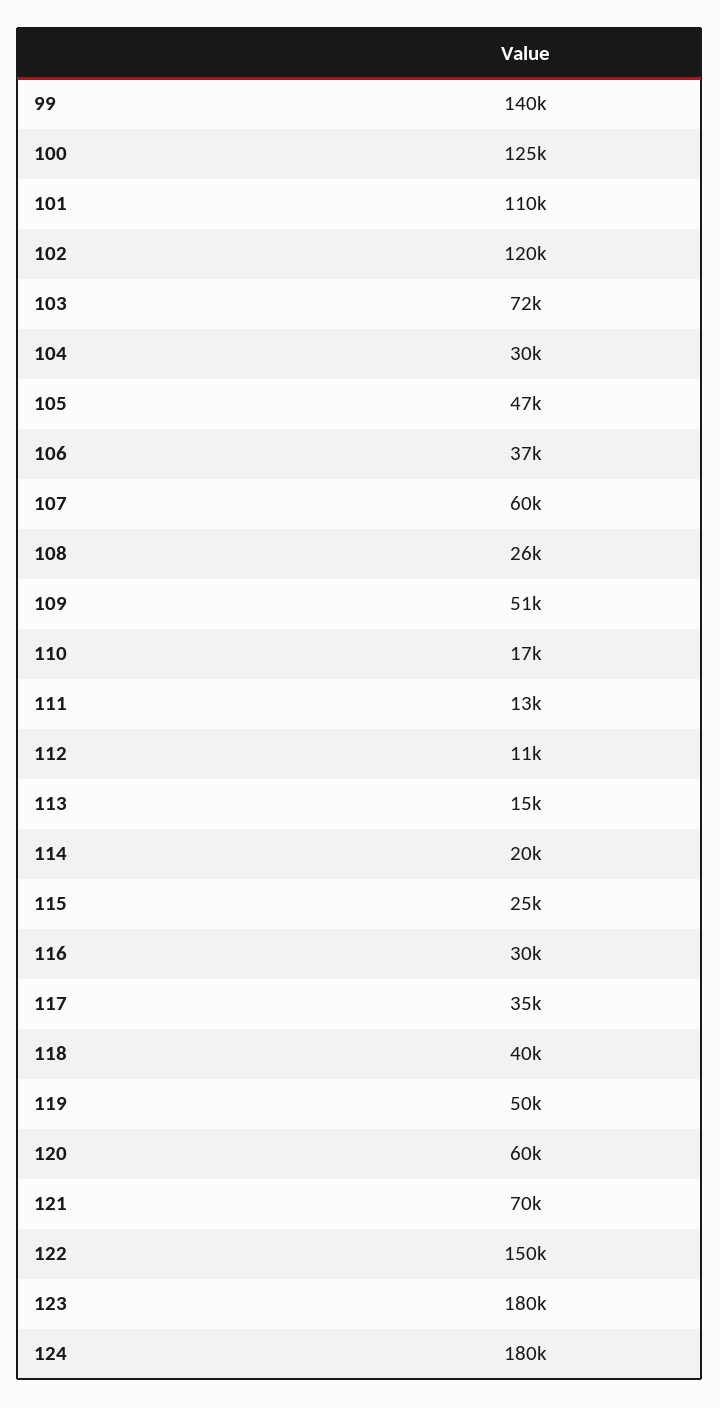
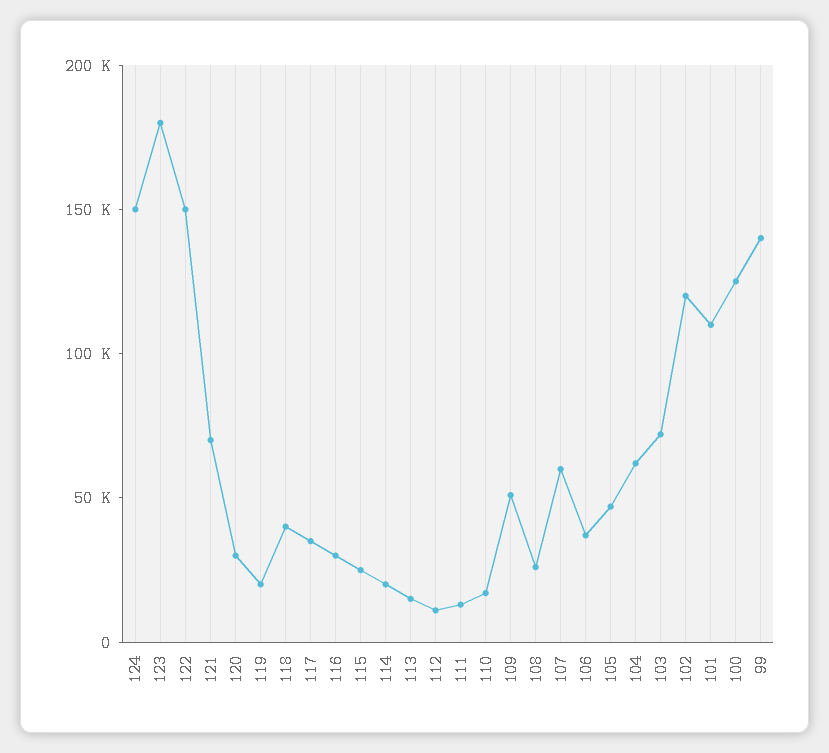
104: 30000 -> 60000
119: 50000 -> 20000
120: 60000 -> 30000
124: 180000 -> 150000

